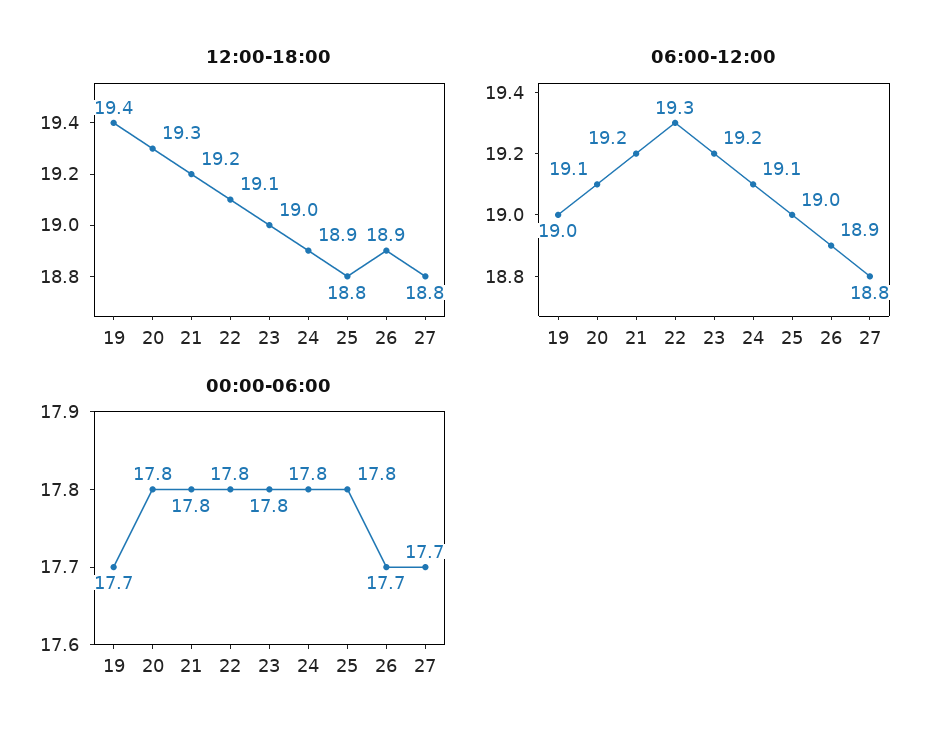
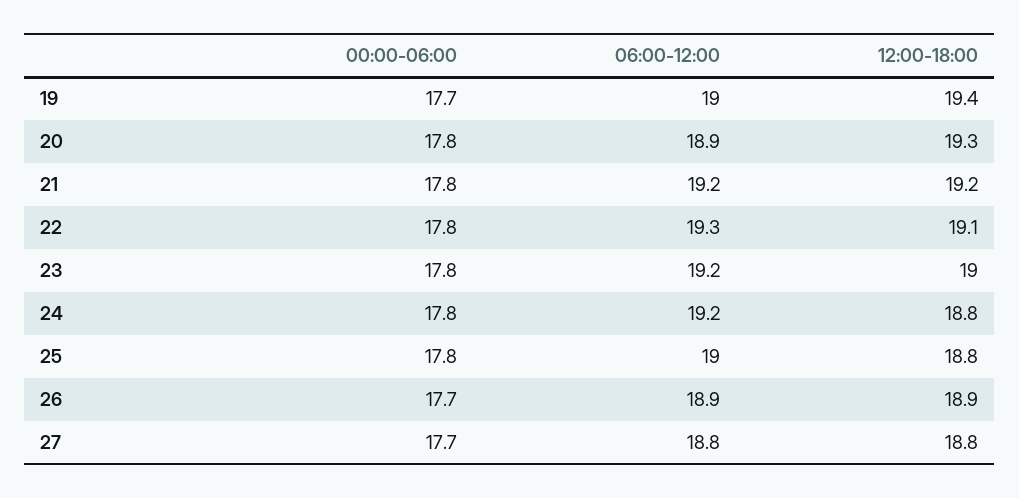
12:00-18:00, 24: 18.9 -> 18.8
06:00-12:00, 20: 19.1 -> 18.9
06:00-12:00, 24: 19.1 -> 19.2

